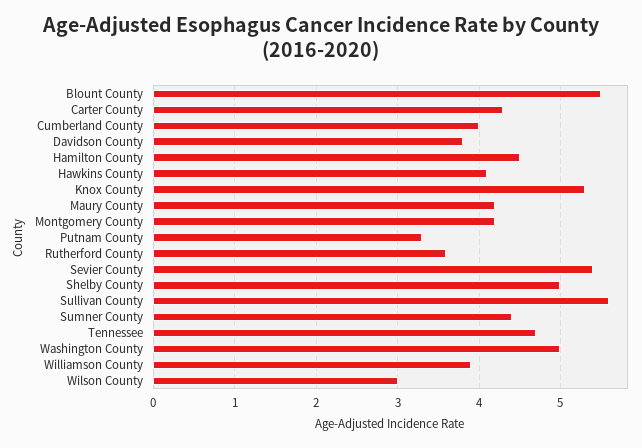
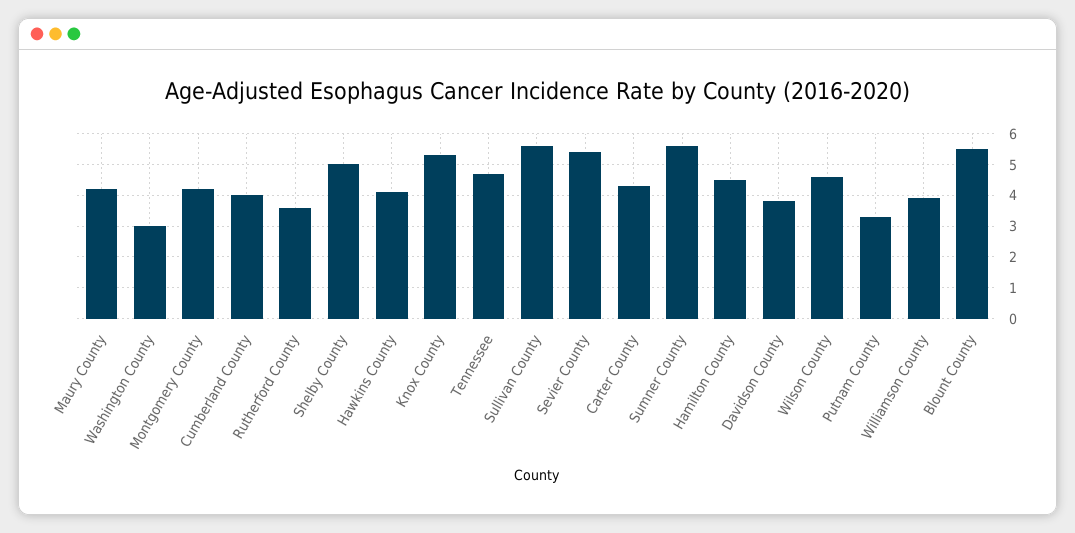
Sumner County: 4.4 -> 5.5
Washington County: 5 -> 3
Wilson County: 3 -> 4.5

